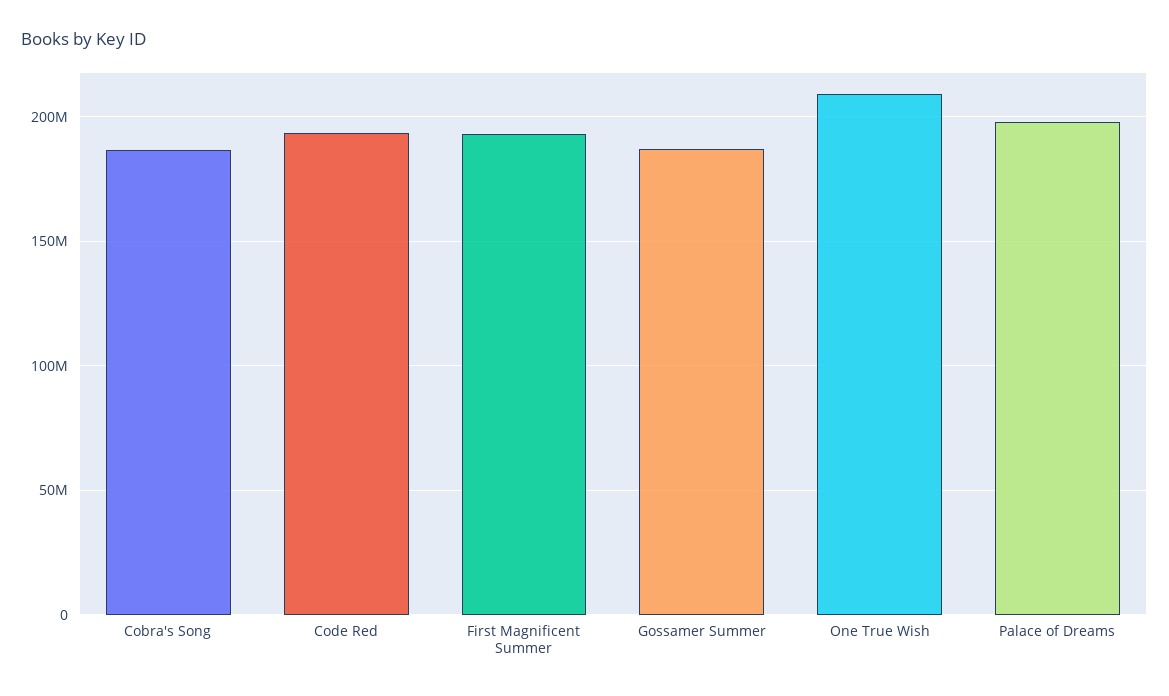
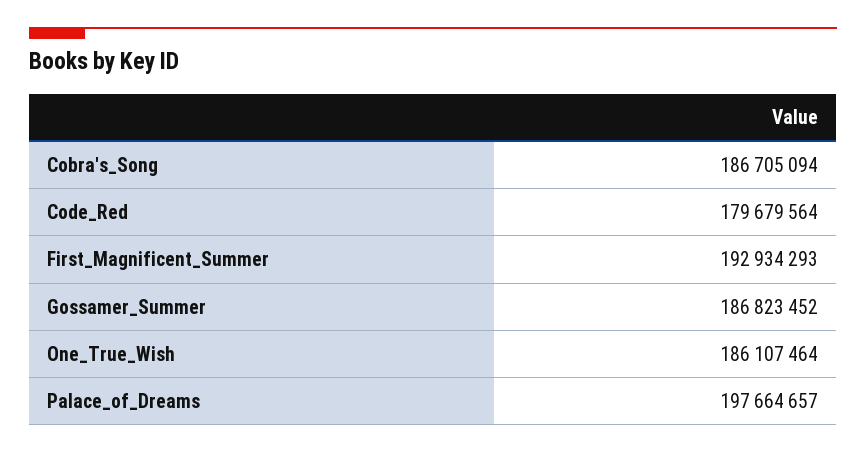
Code Red: 195000000 -> 179679564
One True Wish: 210000000 -> 186107464

